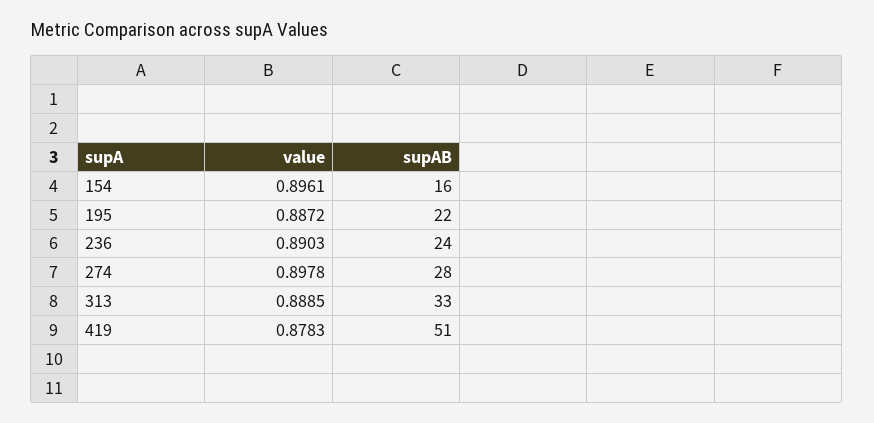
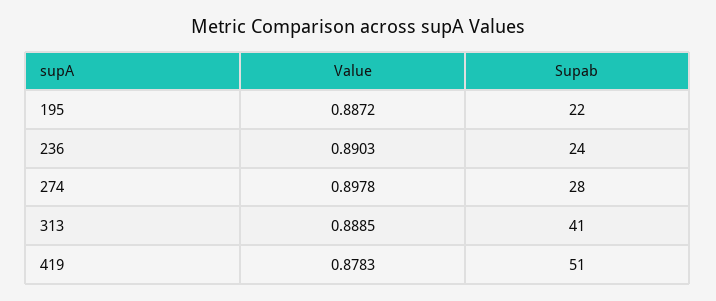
value, 154: 0.8961 -> none
supAB, 154: 16 -> none
supAB, 313: 33 -> 41

